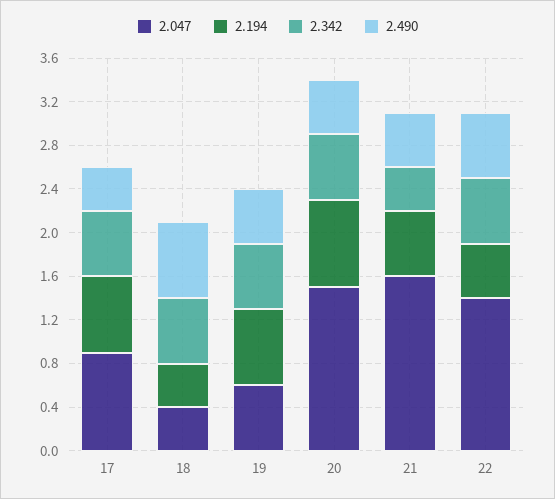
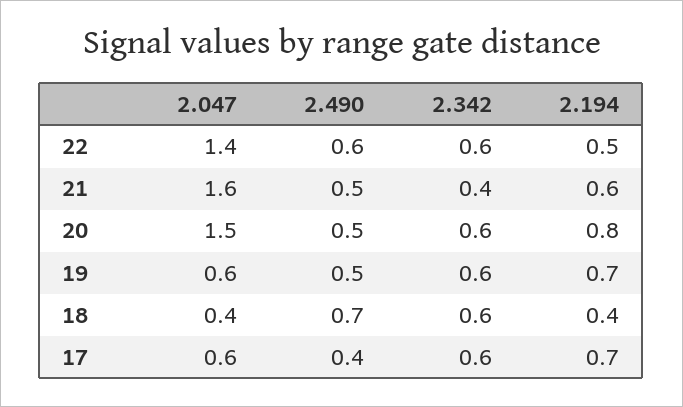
2.047, 17: 0.9 -> 0.6

